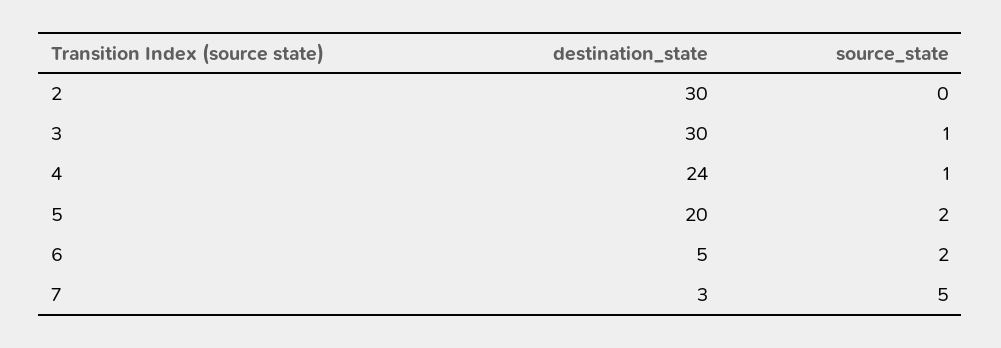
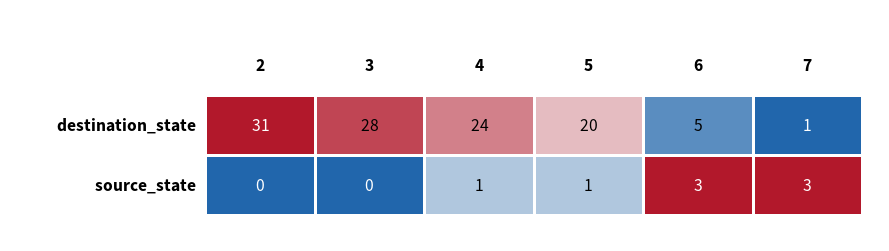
destination_state, 2: 30 -> 31
destination_state, 3: 30 -> 28
source_state, 3: 1 -> 0
source_state, 5: 2 -> 1
source_state, 6: 2 -> 3
destination_state, 7: 3 -> 1
source_state, 7: 5 -> 3

